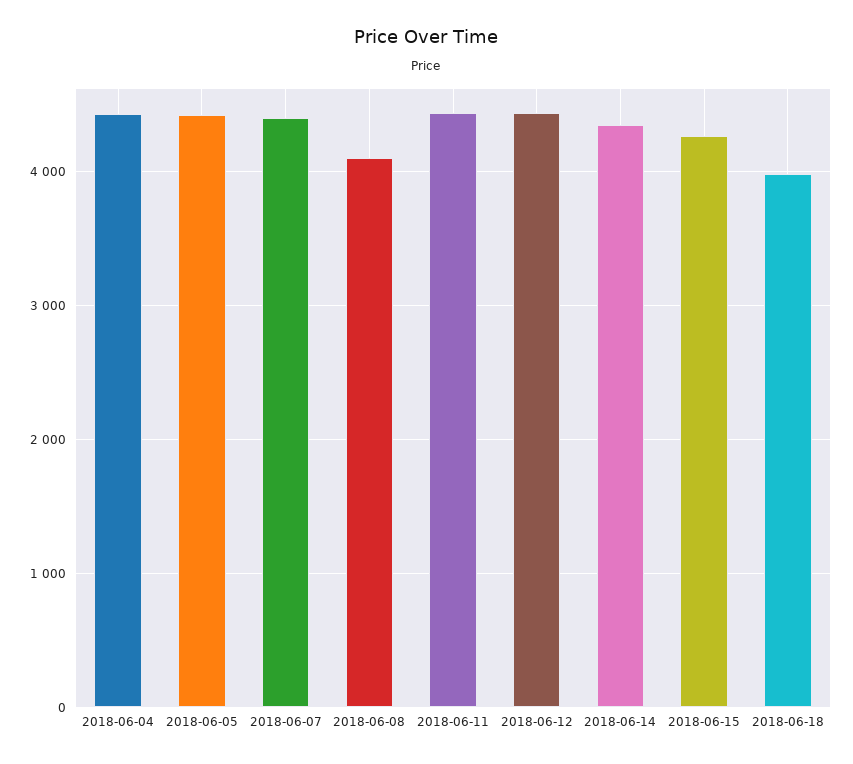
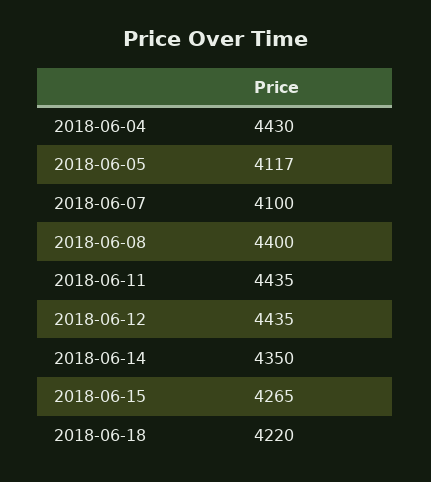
2018-06-05: 4400 -> 4117
2018-06-07: 4400 -> 4100
2018-06-08: 4100 -> 4400
2018-06-18: 4000 -> 4220

